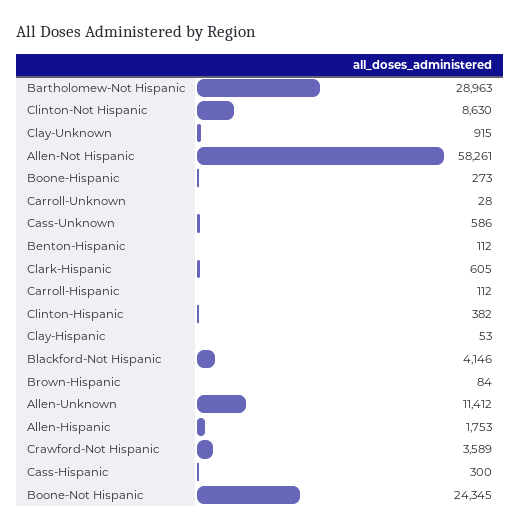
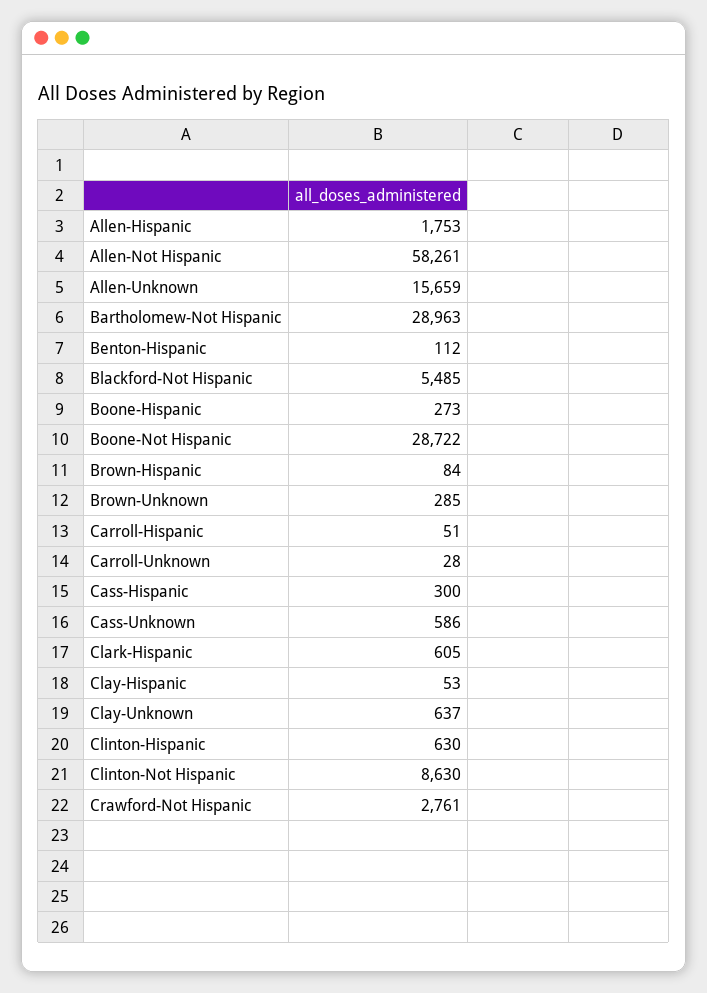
Clay-Unknown: 915 -> 637
Carroll-Hispanic: 112 -> 51
Clinton-Hispanic: 382 -> 630
Blackford-Not Hispanic: 4146 -> 5485
Allen-Unknown: 11412 -> 15659
Crawford-Not Hispanic: 3589 -> 2761
Boone-Not Hispanic: 24345 -> 28722
Brown-Unknown: none -> 285

